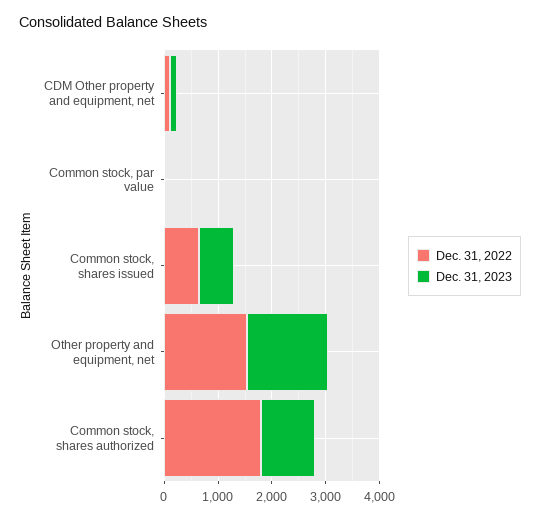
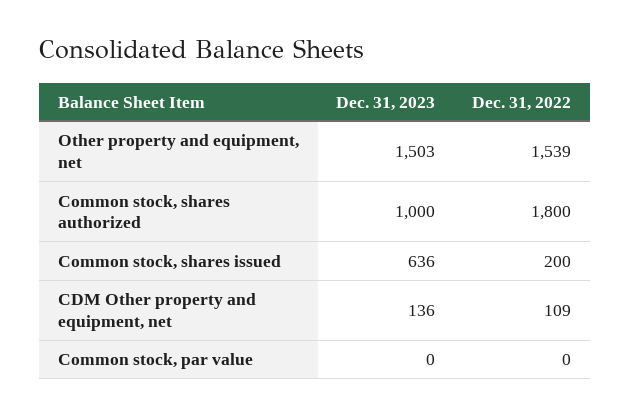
Dec. 31, 2022, Common stock, shares issued: 600 -> 200

